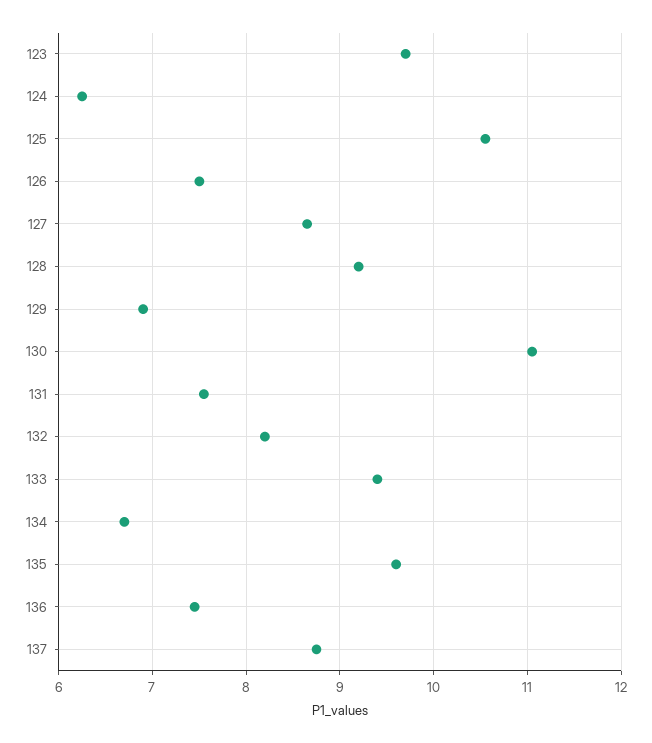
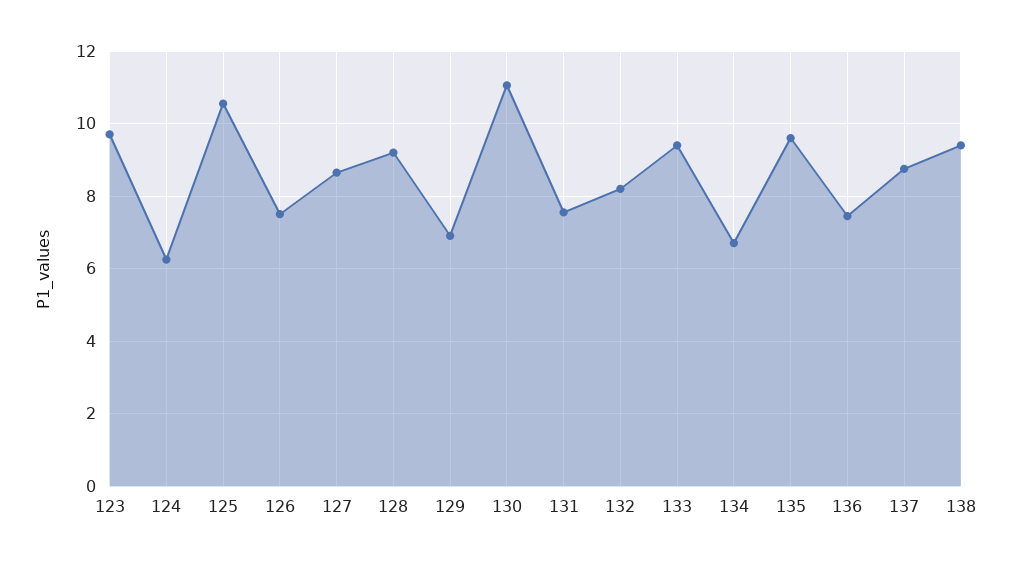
138: none -> 9.4

